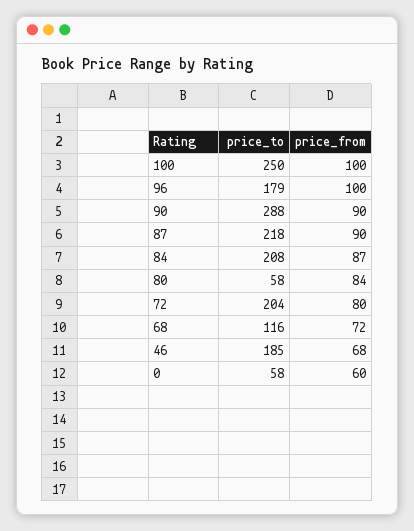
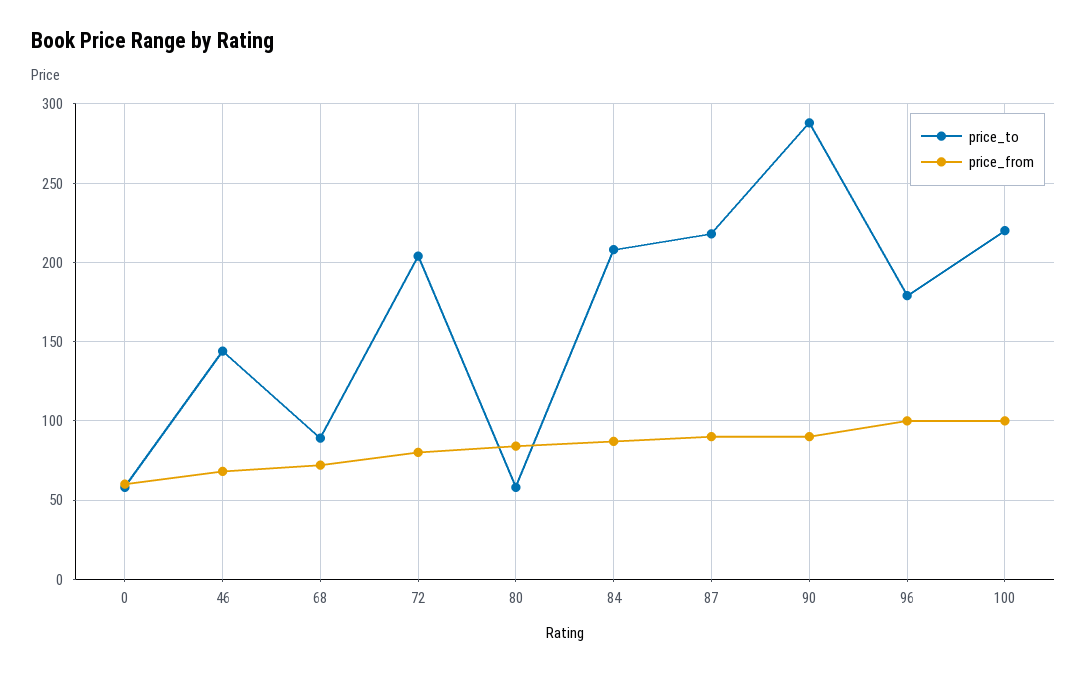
price_to, 100: 250 -> 220
price_to, 68: 116 -> 90
price_to, 46: 185 -> 145

